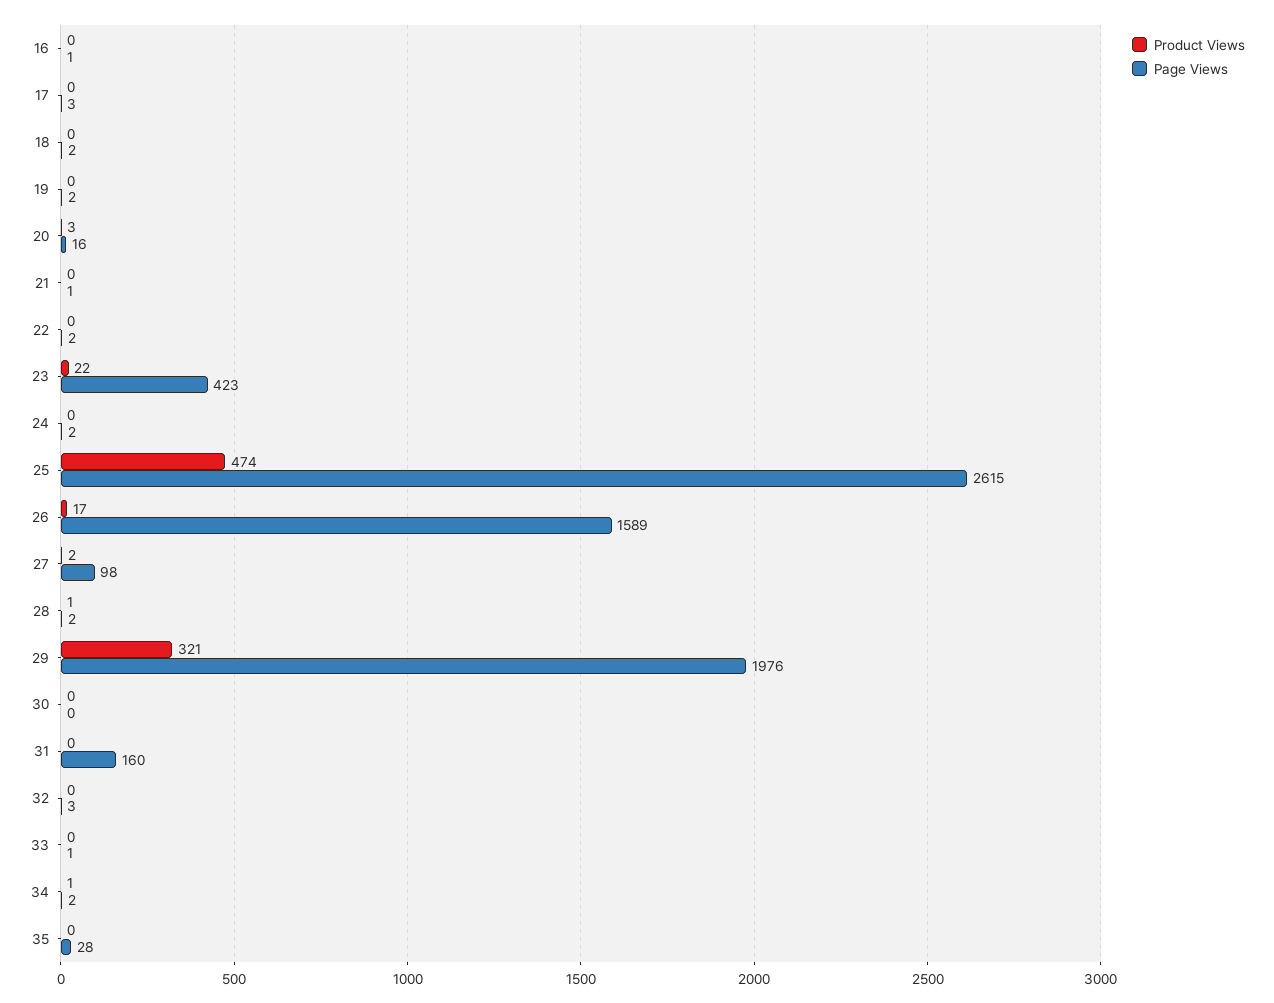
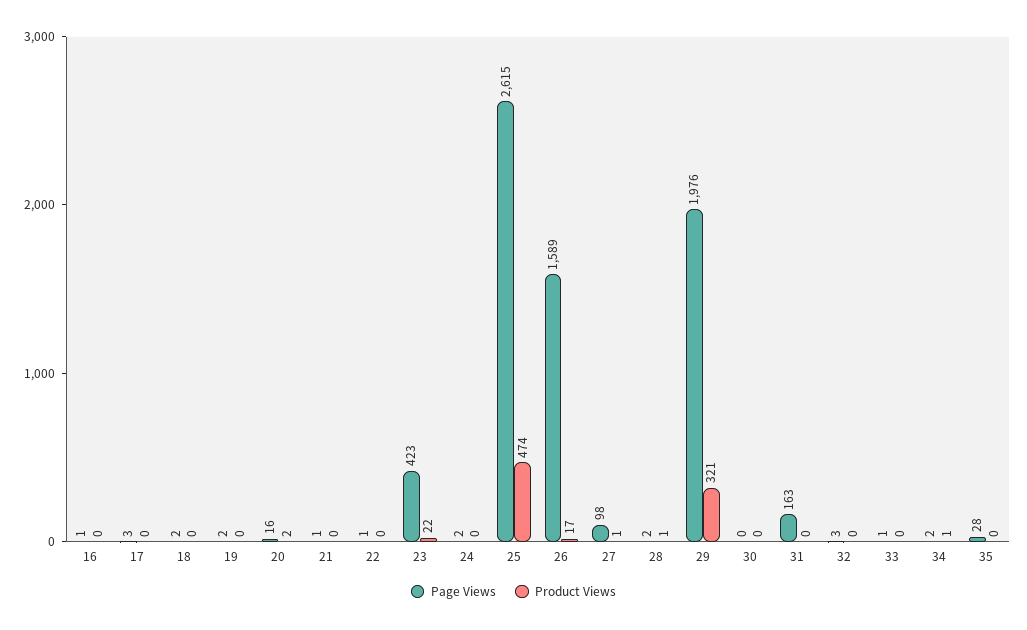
Product Views, 20: 3 -> 2
Page Views, 22: 2 -> 1
Product Views, 27: 2 -> 1
Page Views, 31: 160 -> 163

